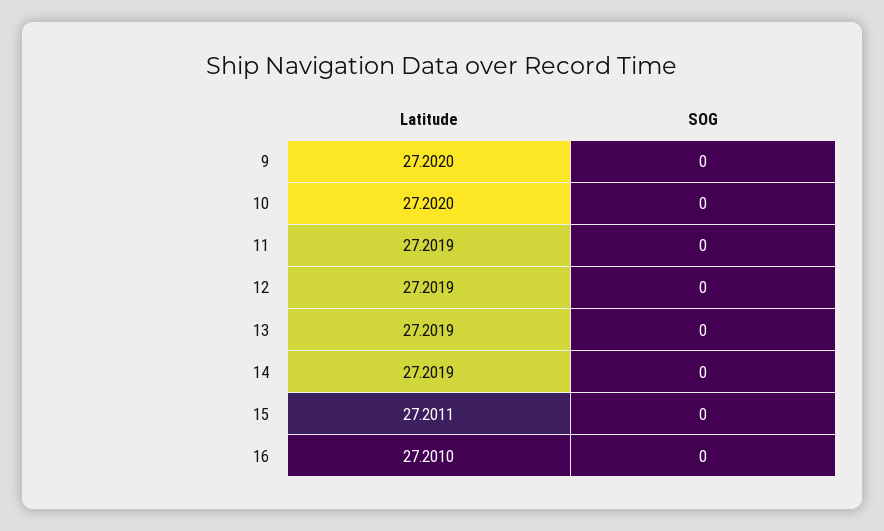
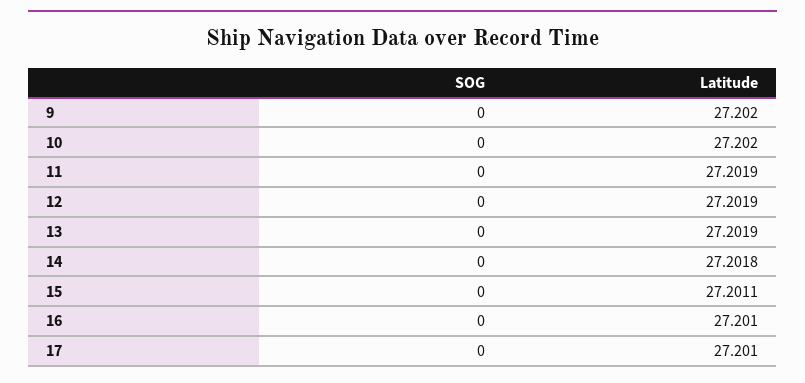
Latitude, 14: 27.2019 -> 27.2018
SOG, 17: none -> 0
Latitude, 17: none -> 27.201

